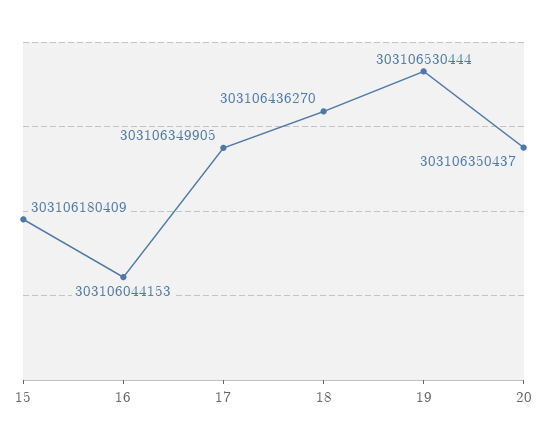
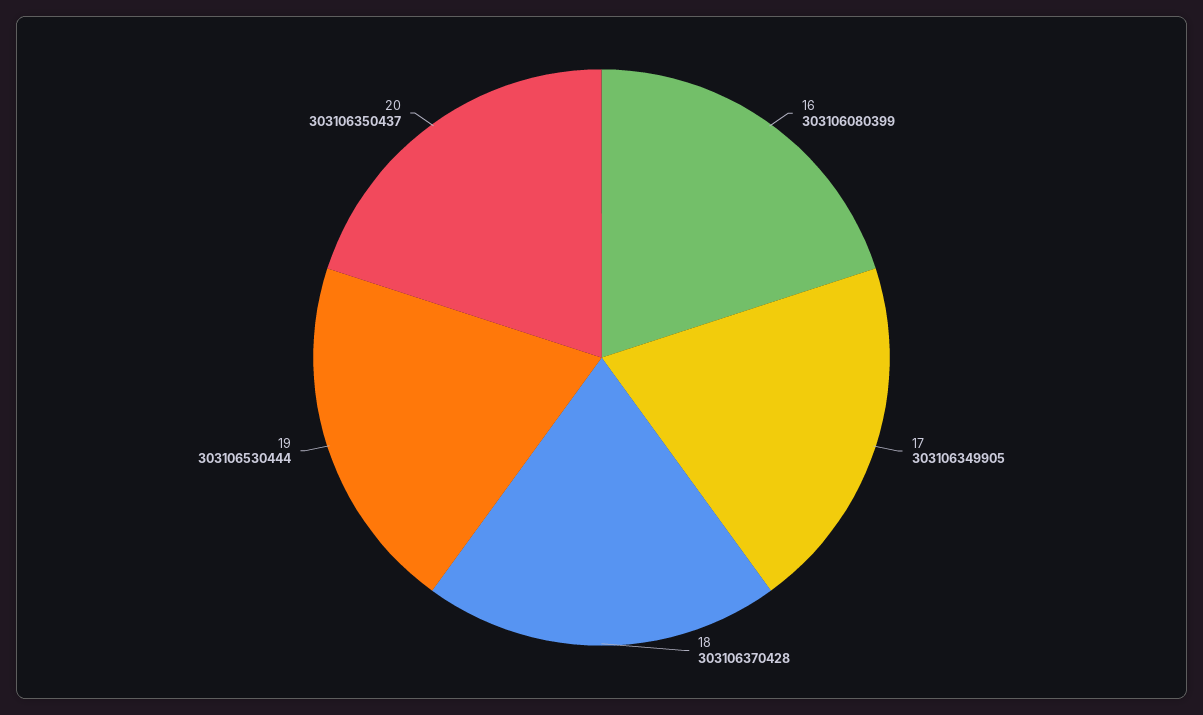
15: 303106180409 -> none
16: 303106044153 -> 303106080399
18: 303106436270 -> 303106370428

